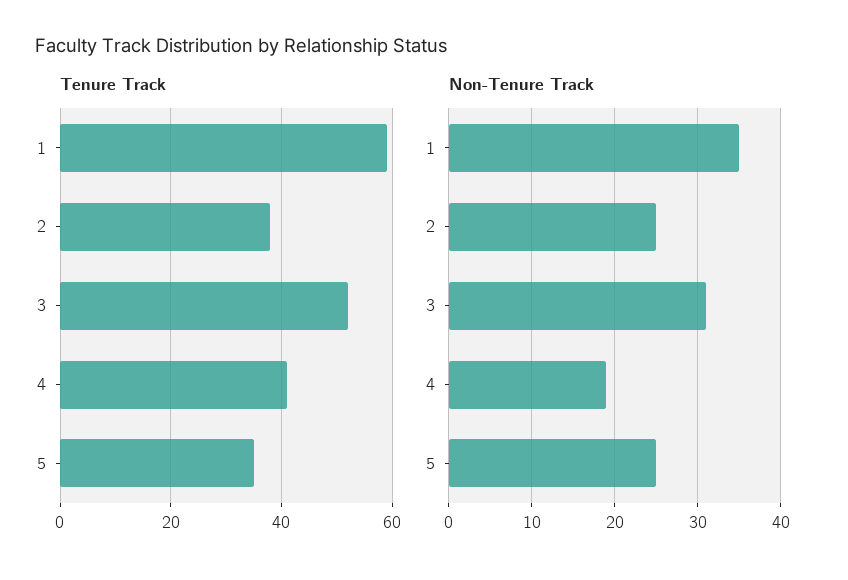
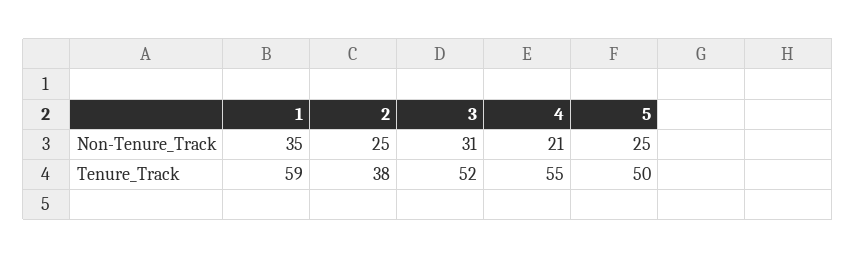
Tenure Track, 4: 40 -> 55
Tenure Track, 5: 35 -> 50
Non-Tenure Track, 4: 19 -> 21

